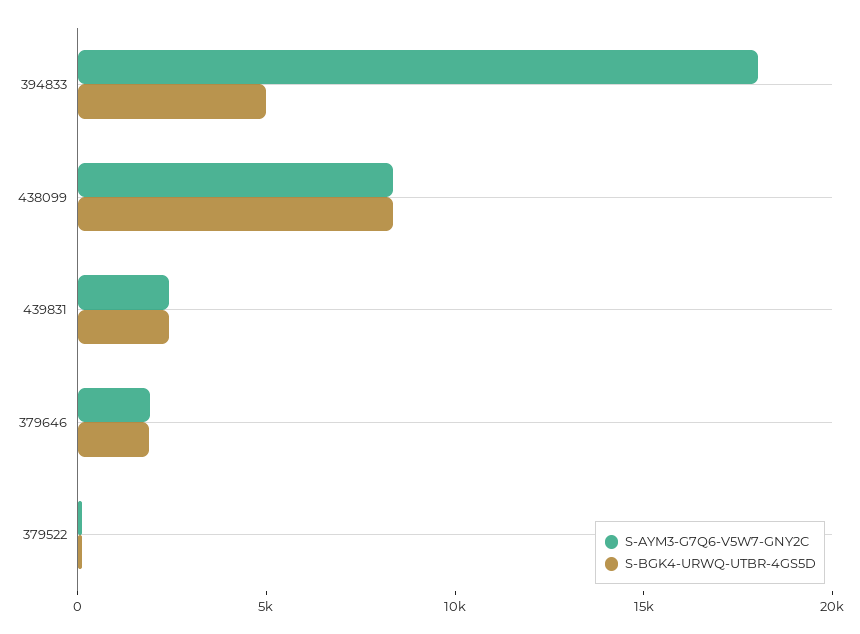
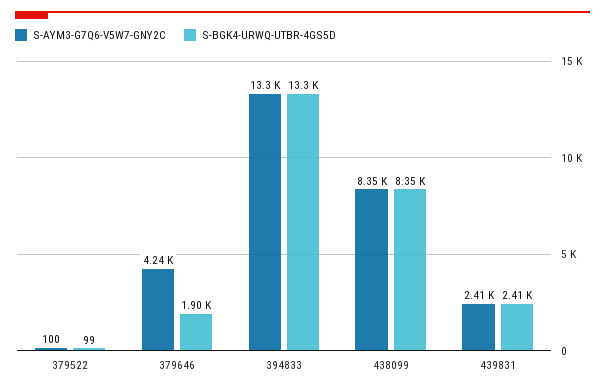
S-AYM3-G7Q6-V5W7-GNY2C, 394833: 18000 -> 13300
S-BGK4-URWQ-UTBR-4GS5D, 394833: 5000 -> 13300
S-AYM3-G7Q6-V5W7-GNY2C, 379646: 2000 -> 4240

